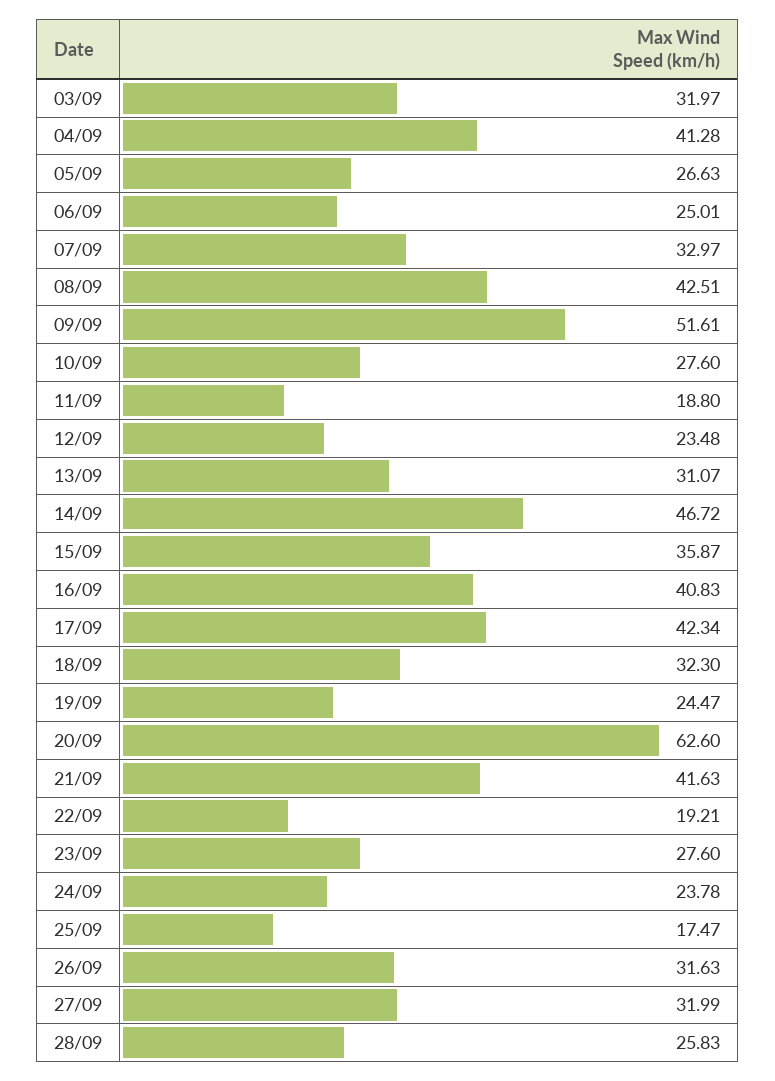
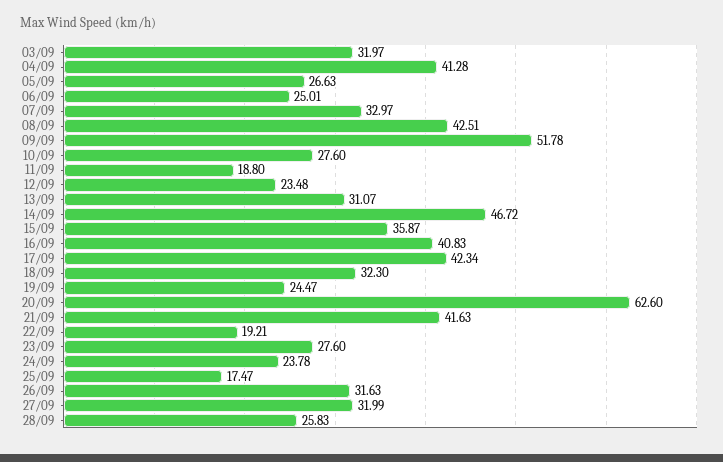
09/09: 51.61 -> 51.78

